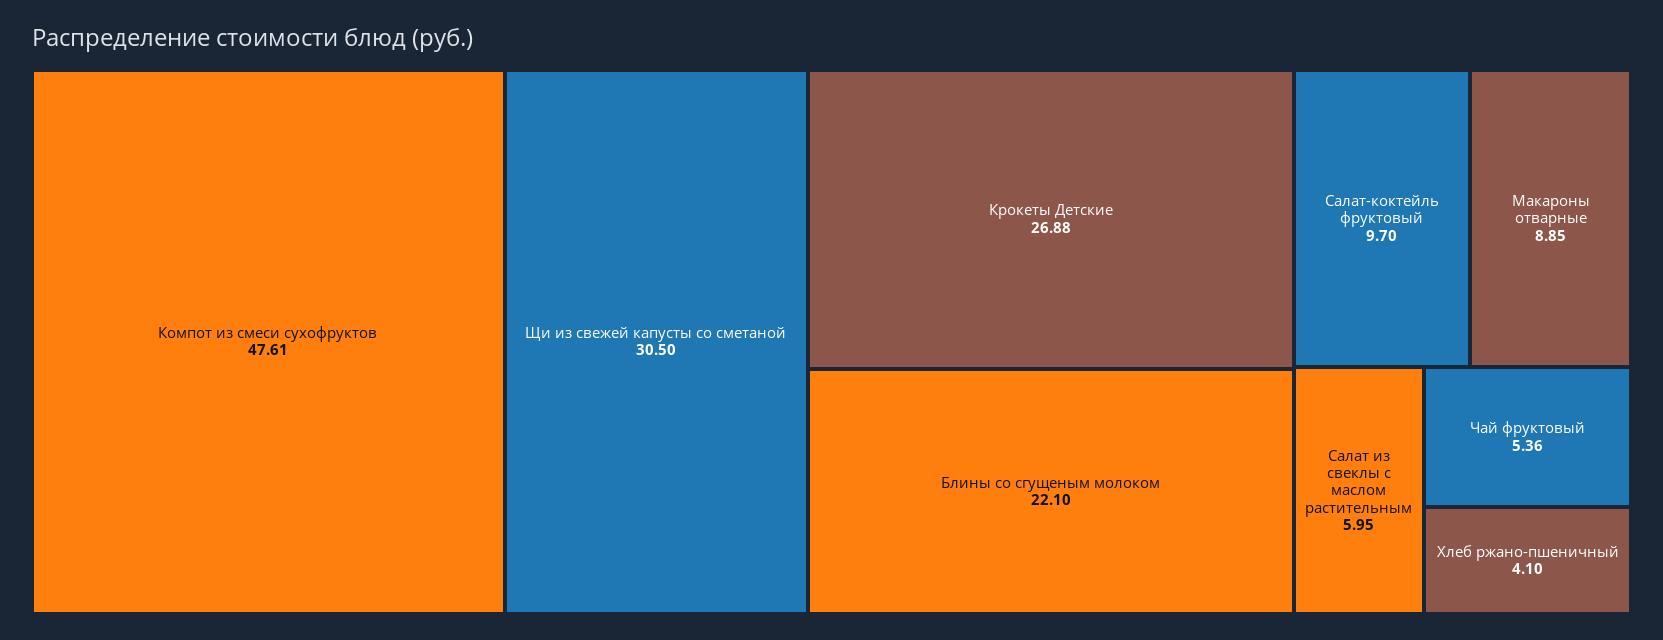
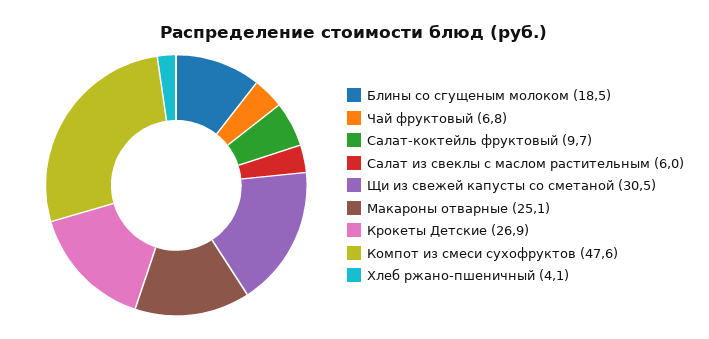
Блины со сгущеным молоком: 22.1 -> 18.5
Макароны отварные: 8.85 -> 25.1
Чай фруктовый: 5.36 -> 6.8

